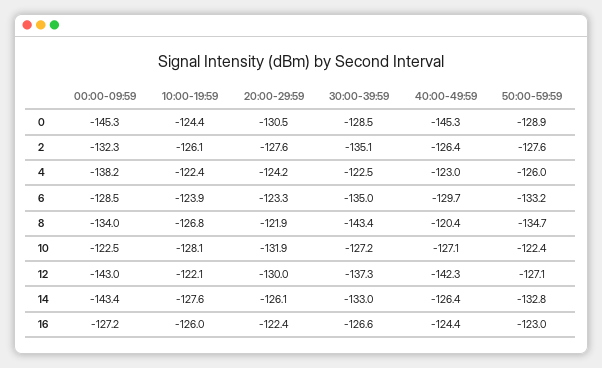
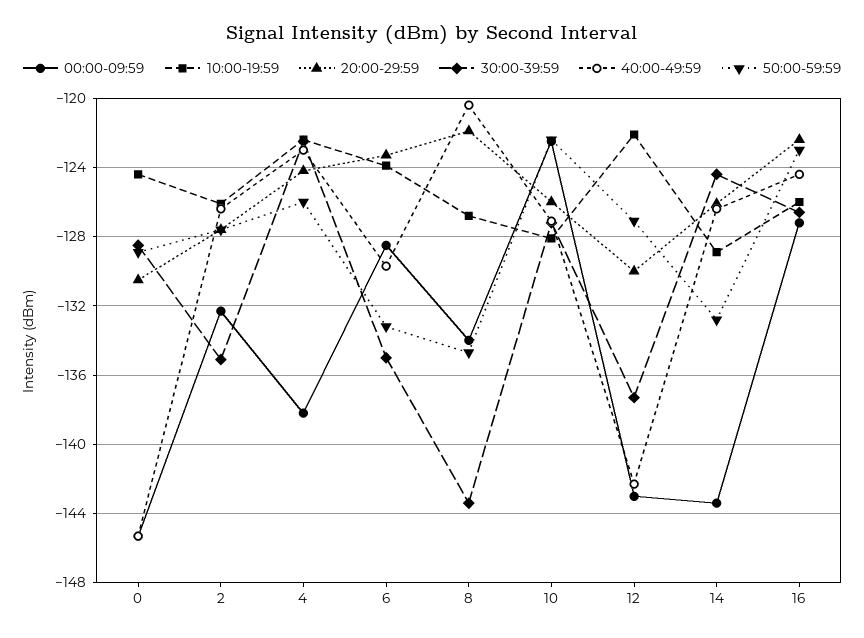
20:00-29:59, 10: -131.9 -> -126
10:00-19:59, 14: -127.6 -> -129
30:00-39:59, 14: -133 -> -124.5

